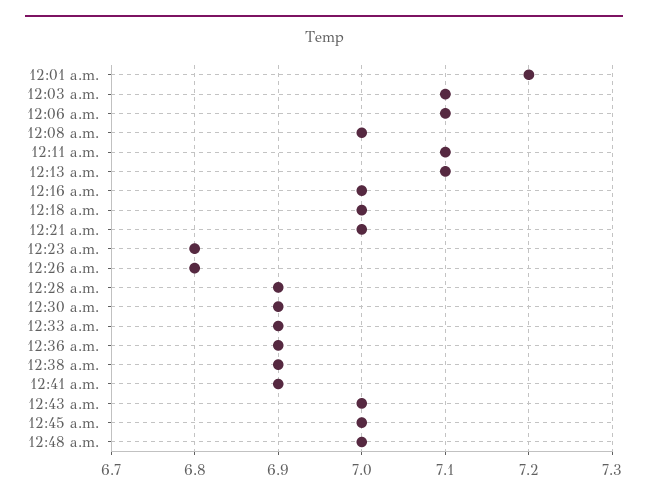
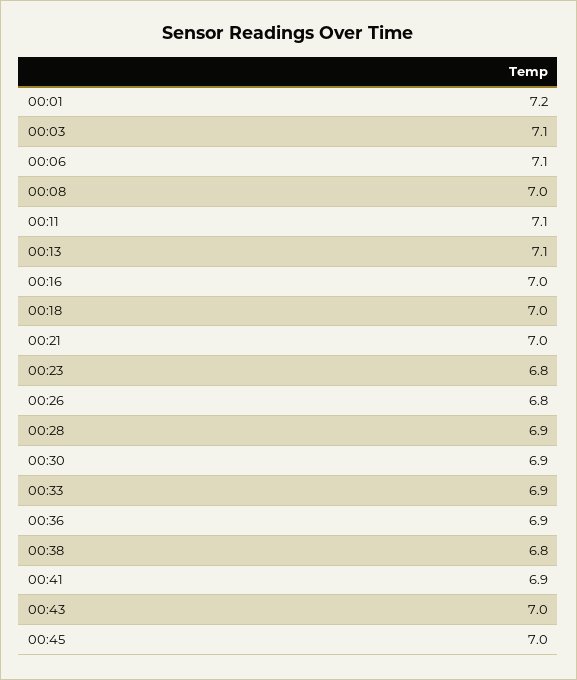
12:38 a.m.: 6.9 -> 6.8
12:48 a.m.: 7 -> none

